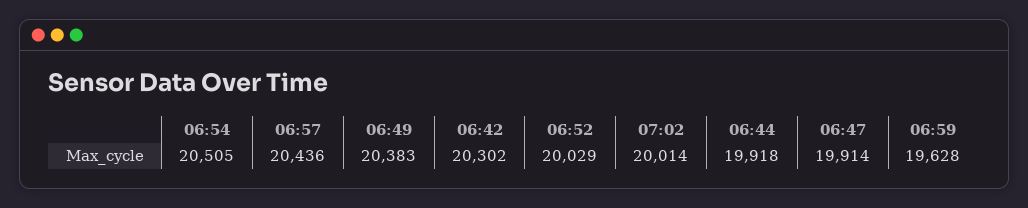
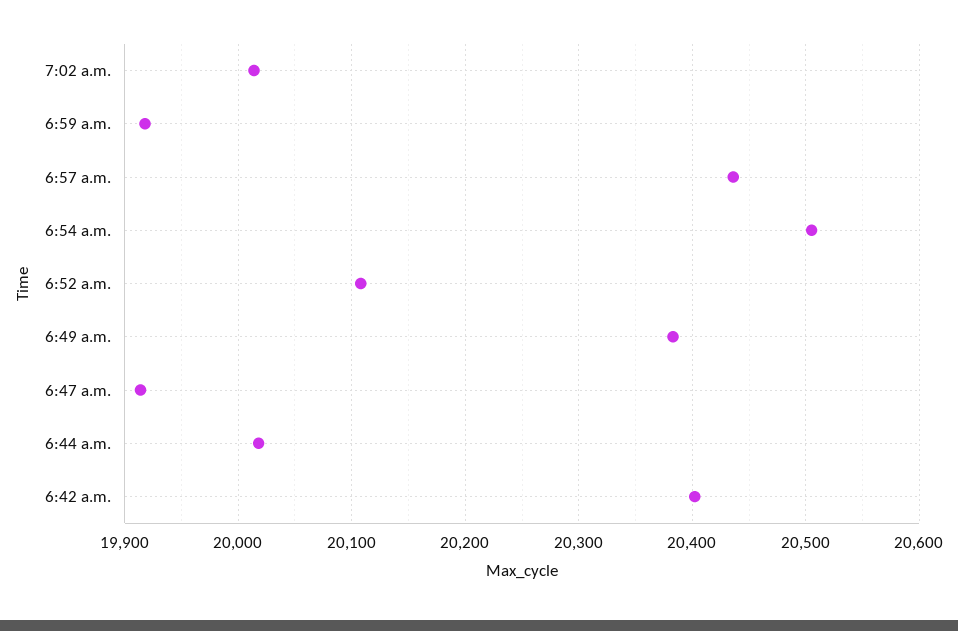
06:42: 20302 -> 20400
06:52: 20029 -> 20110
06:44: 19918 -> 20020
06:59: 19628 -> 19920

